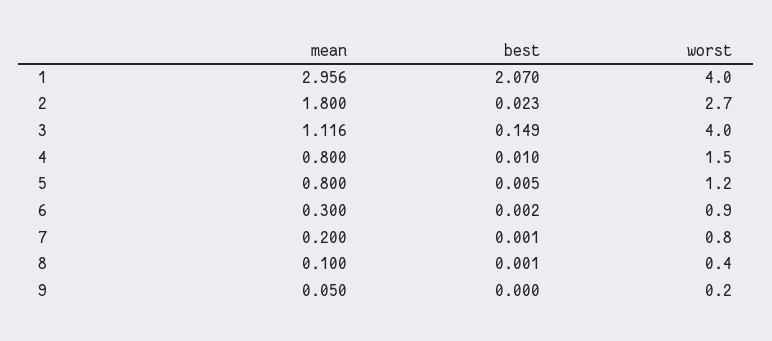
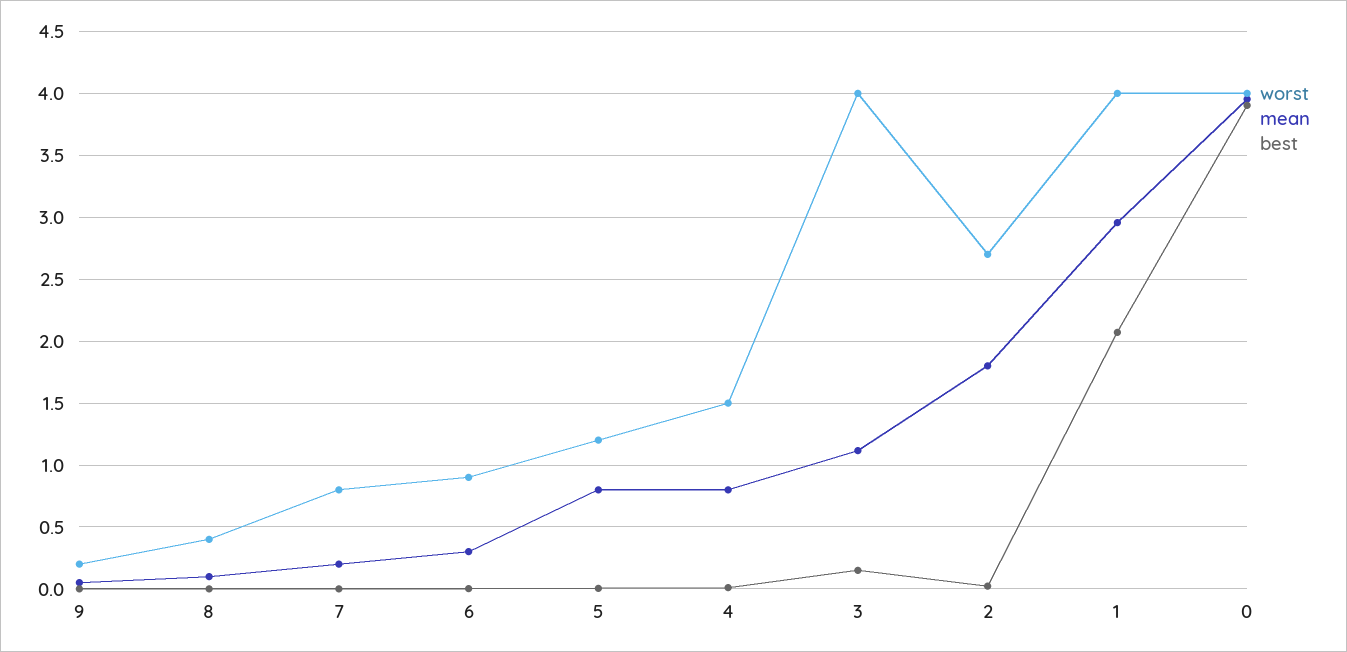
worst, 0: none -> 4
mean, 0: none -> 3.95
best, 0: none -> 3.9

